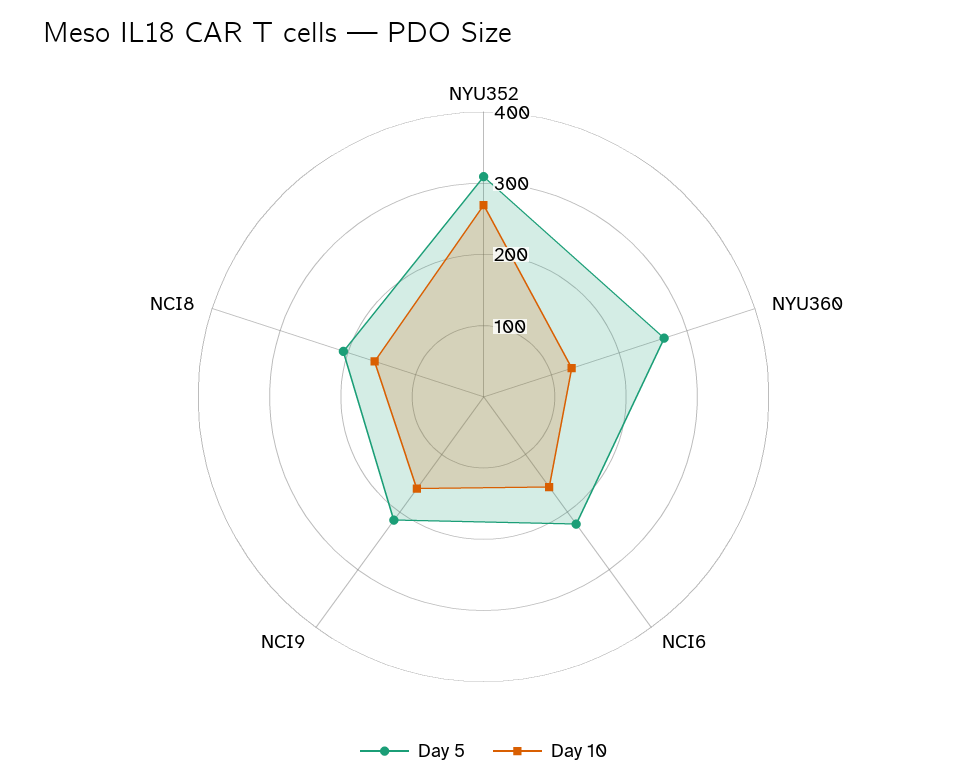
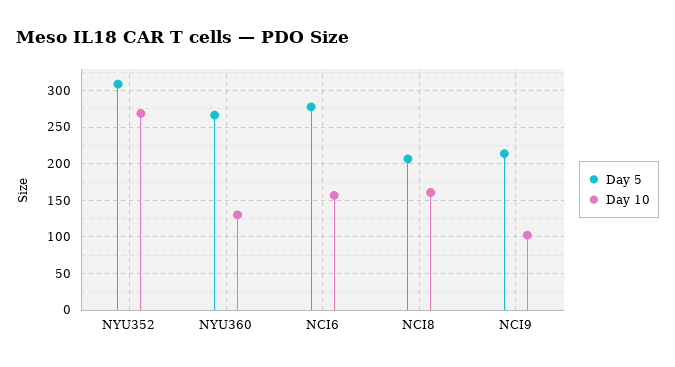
Day 5, NCI6: 220 -> 280
Day 10, NCI9: 160 -> 100

